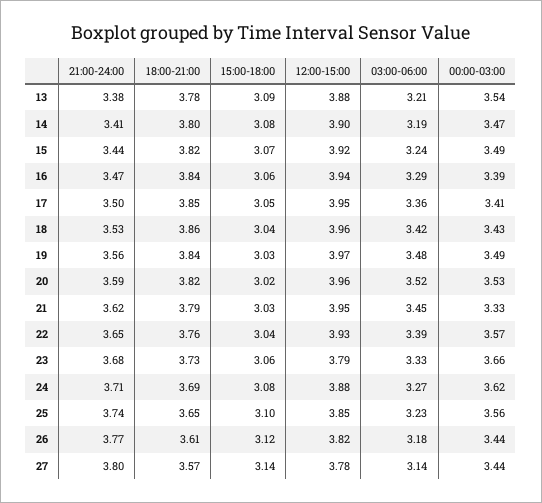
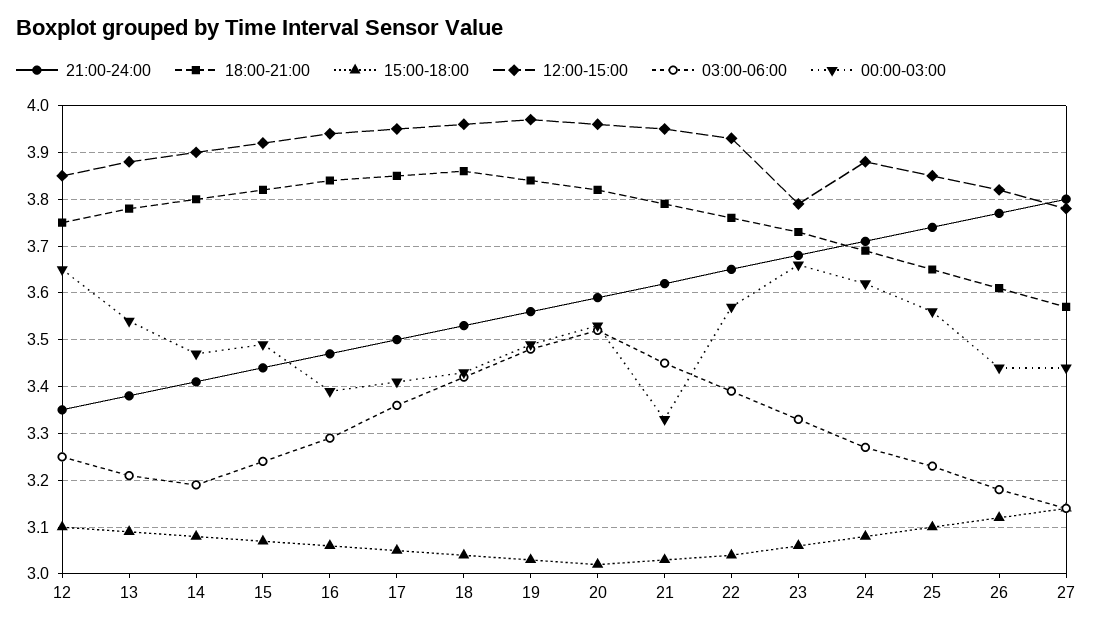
21:00-24:00, 12: none -> 3.35
18:00-21:00, 12: none -> 3.75
15:00-18:00, 12: none -> 3.1
12:00-15:00, 12: none -> 3.85
03:00-06:00, 12: none -> 3.25
00:00-03:00, 12: none -> 3.65

